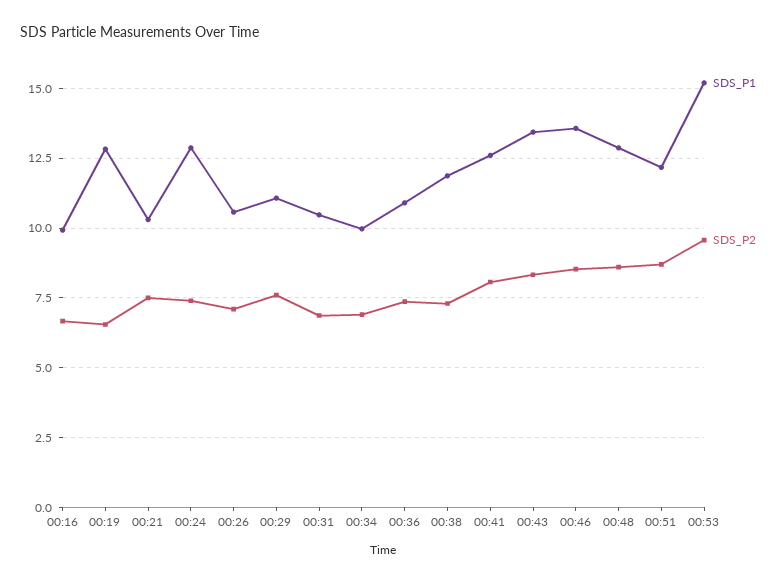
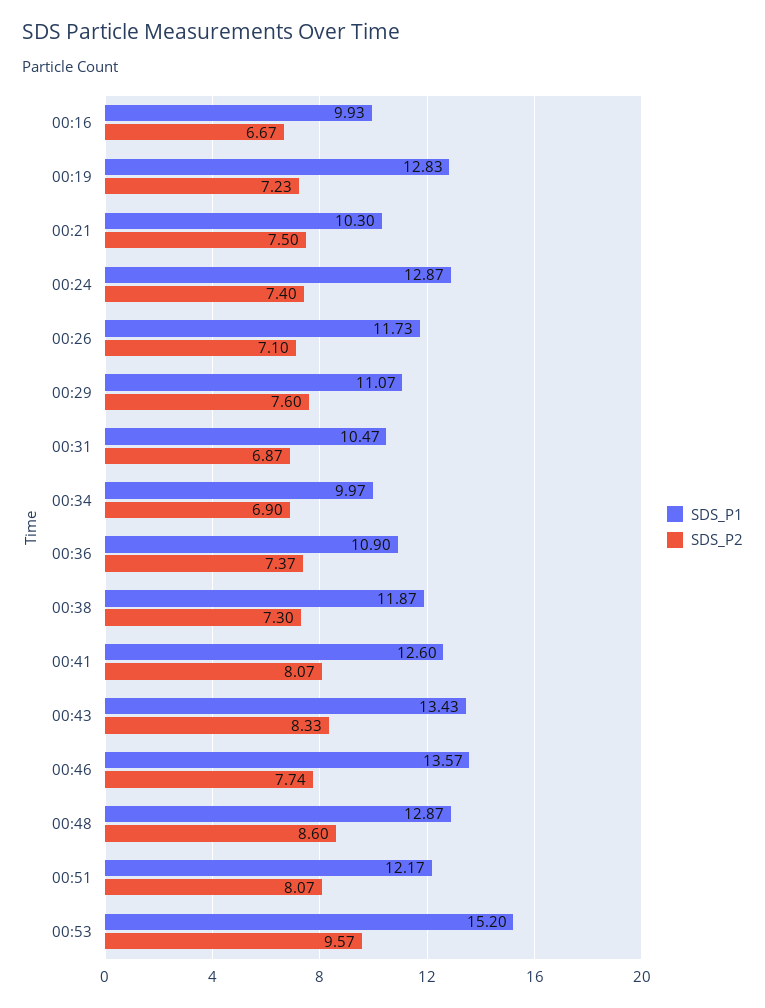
SDS_P2, 00:19: 6.5 -> 7.23
SDS_P1, 00:26: 10.5 -> 11.73
SDS_P2, 00:46: 8.5 -> 7.74
SDS_P2, 00:51: 8.75 -> 8.07

